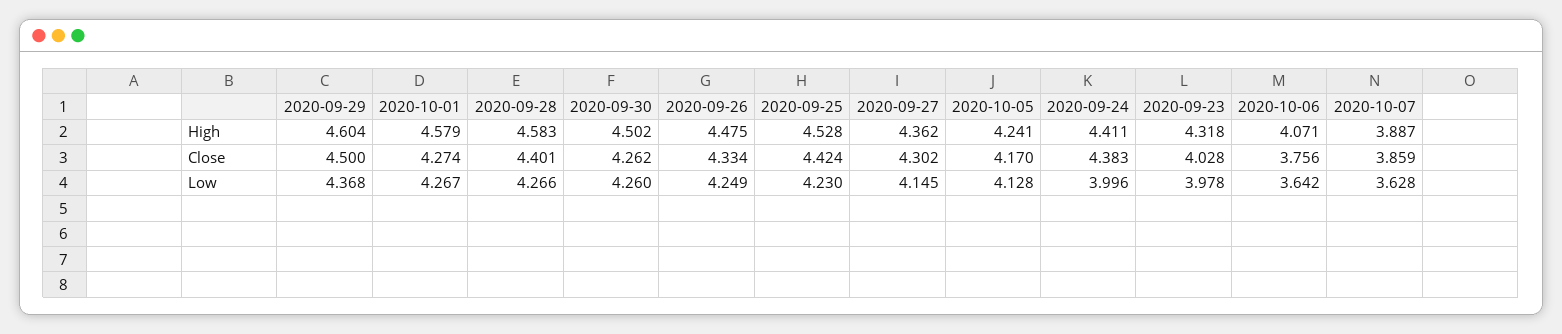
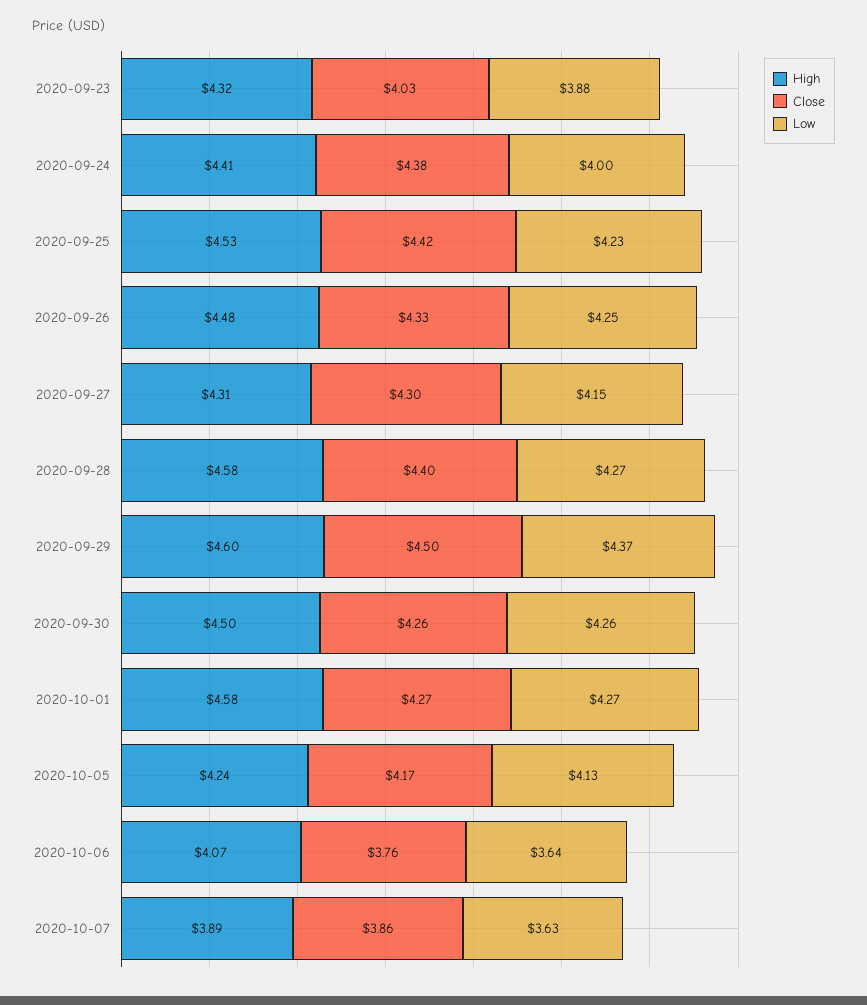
High, 2020-09-27: 4.362 -> 4.31
Low, 2020-09-23: 3.978 -> 3.88

